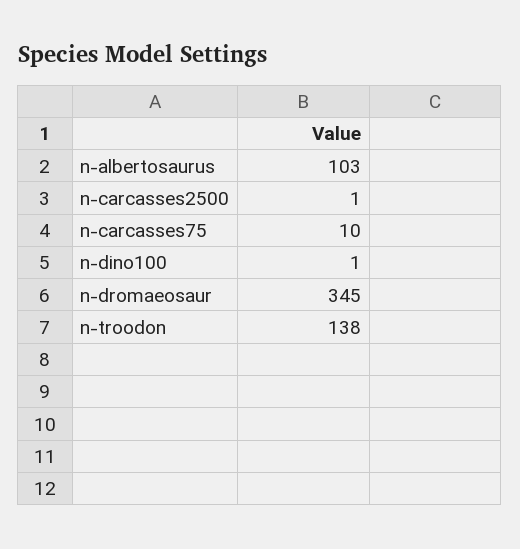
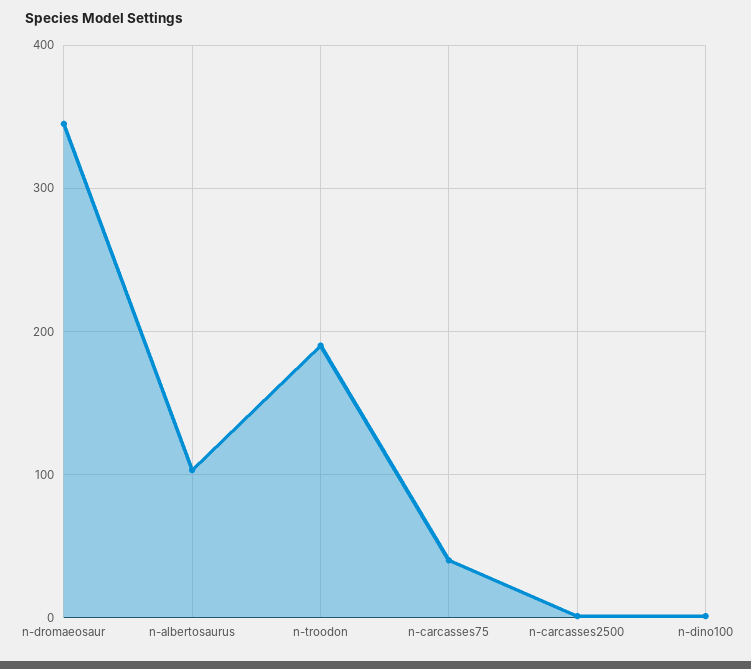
n-carcasses75: 10 -> 40
n-troodon: 138 -> 190

